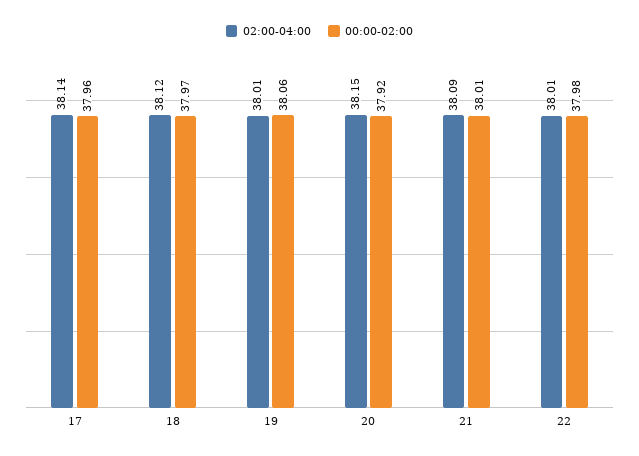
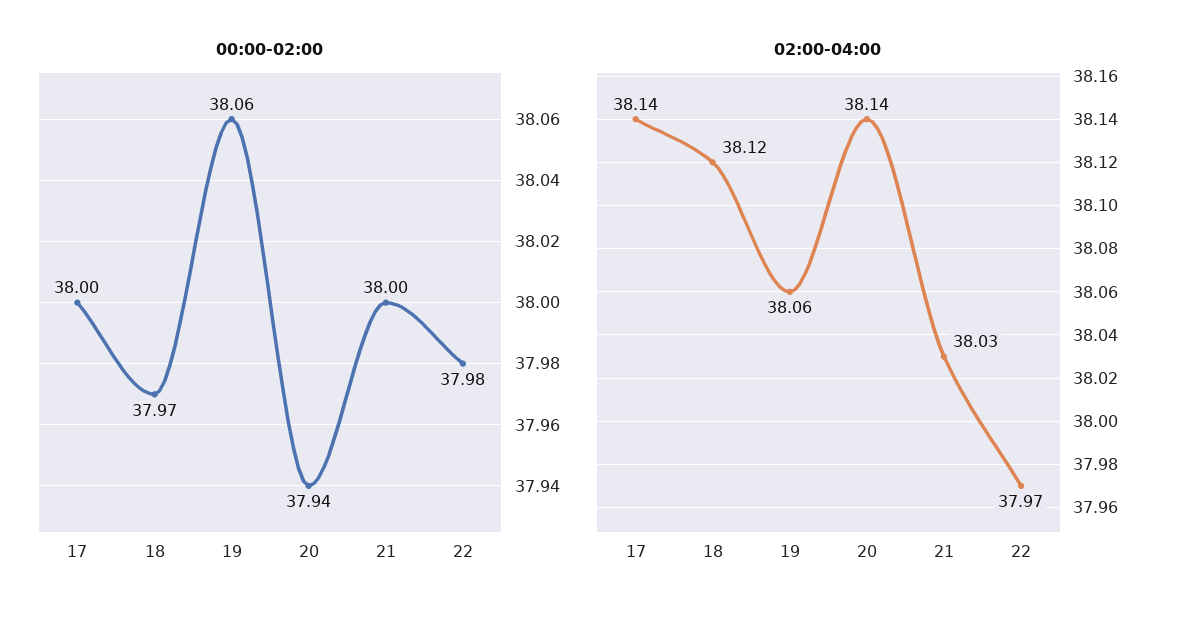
00:00-02:00, 17: 37.96 -> 38
02:00-04:00, 19: 38.01 -> 38.06
02:00-04:00, 20: 38.15 -> 38.14
00:00-02:00, 20: 37.92 -> 37.94
02:00-04:00, 21: 38.09 -> 38.03
00:00-02:00, 21: 38.01 -> 38
02:00-04:00, 22: 38.01 -> 37.97

